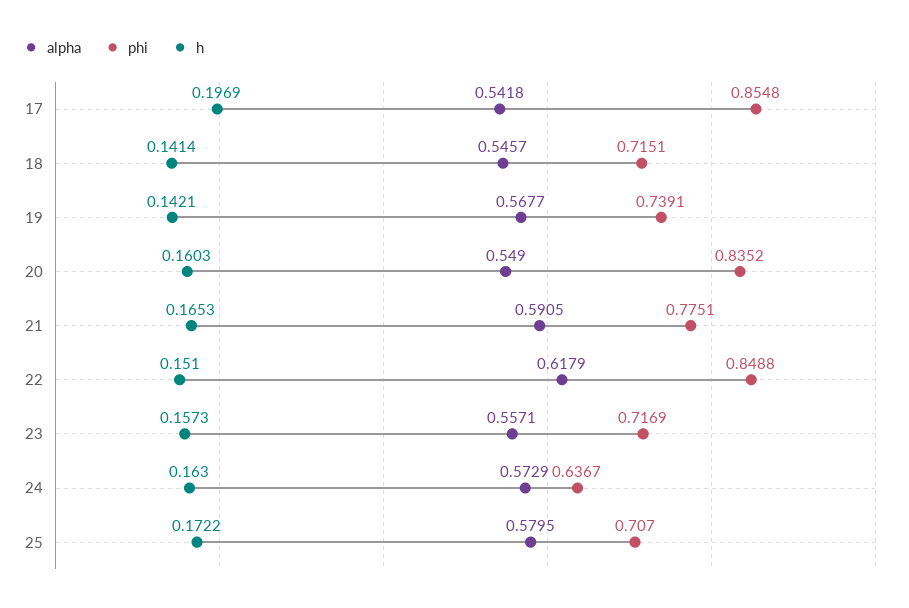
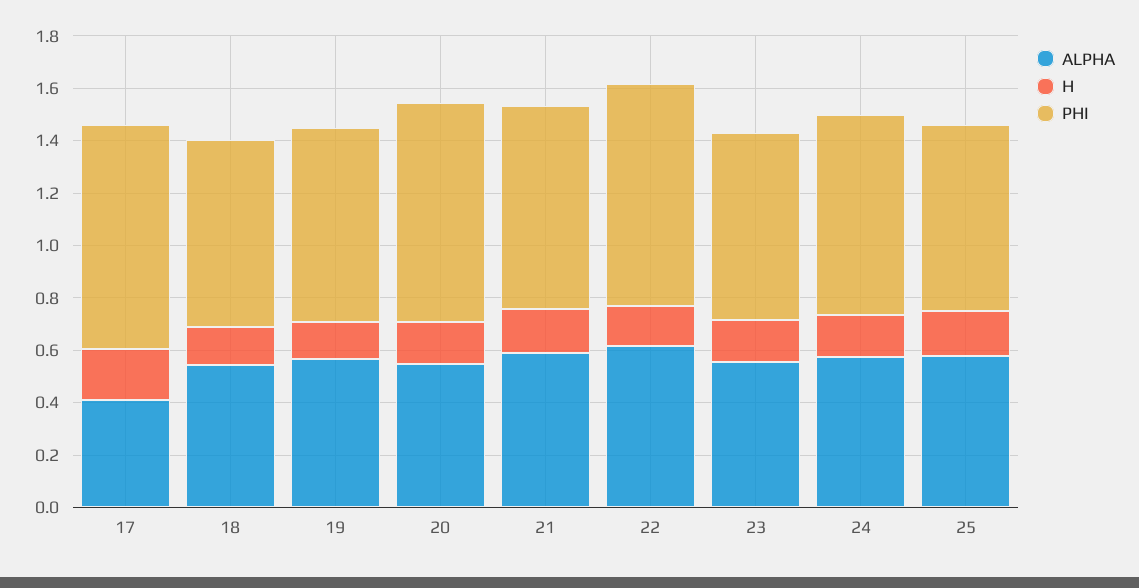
alpha, 17: 0.5418 -> 0.4
phi, 24: 0.6367 -> 0.75

